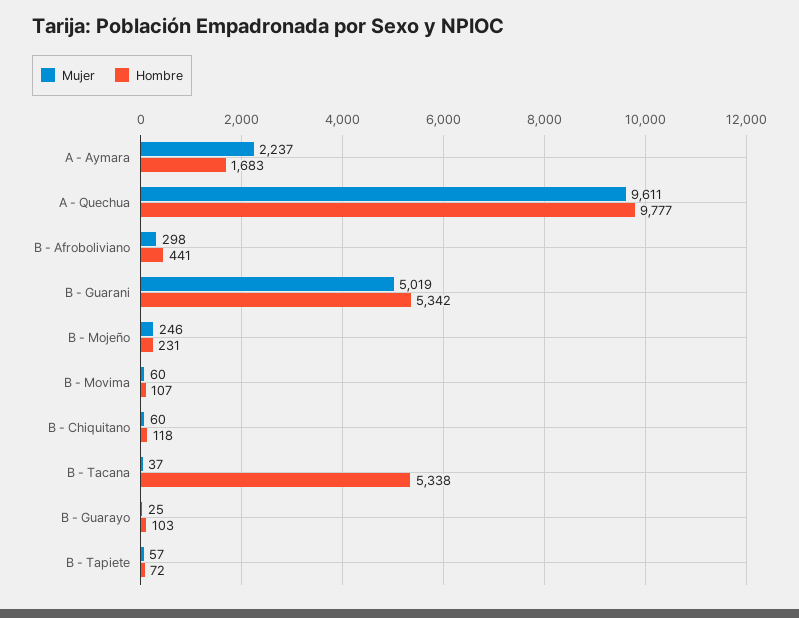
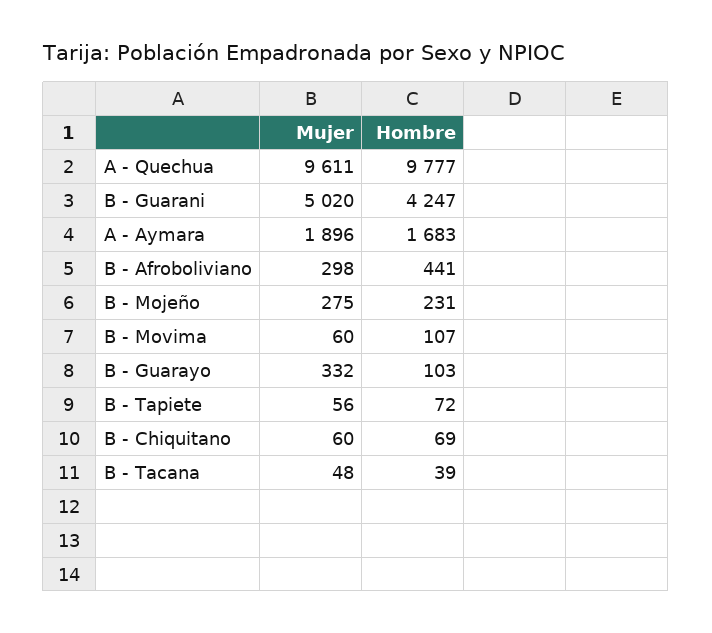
Mujer, A - Aymara: 2237 -> 1896
Mujer, B - Guarani: 5019 -> 5020
Hombre, B - Guarani: 5342 -> 4247
Mujer, B - Mojeño: 246 -> 275
Hombre, B - Chiquitano: 118 -> 69
Mujer, B - Tacana: 37 -> 48
Hombre, B - Tacana: 5338 -> 39
Mujer, B - Guarayo: 25 -> 332
Mujer, B - Tapiete: 57 -> 56

